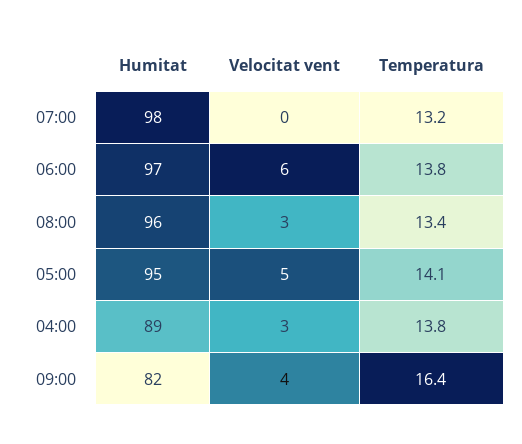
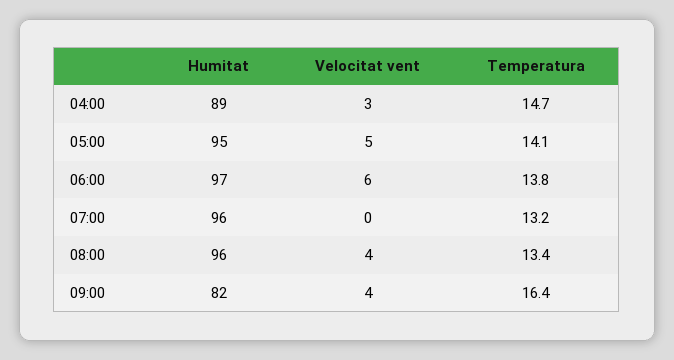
Humitat, 07:00: 98 -> 96
Velocitat vent, 08:00: 3 -> 4
Temperatura, 04:00: 13.8 -> 14.7

